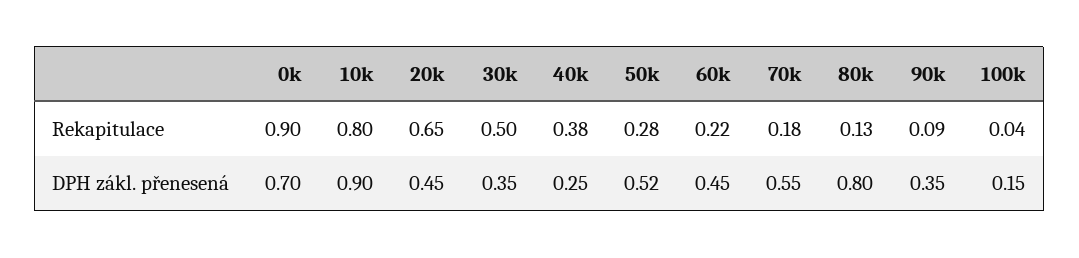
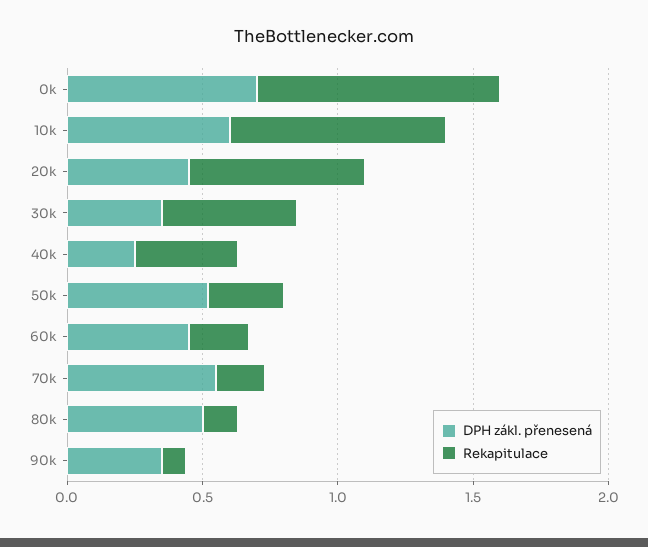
Rekapitulace, 100k: 0.04 -> none
DPH zákl. přenesená, 10k: 0.9 -> 0.6
DPH zákl. přenesená, 80k: 0.8 -> 0.5
DPH zákl. přenesená, 100k: 0.15 -> none

